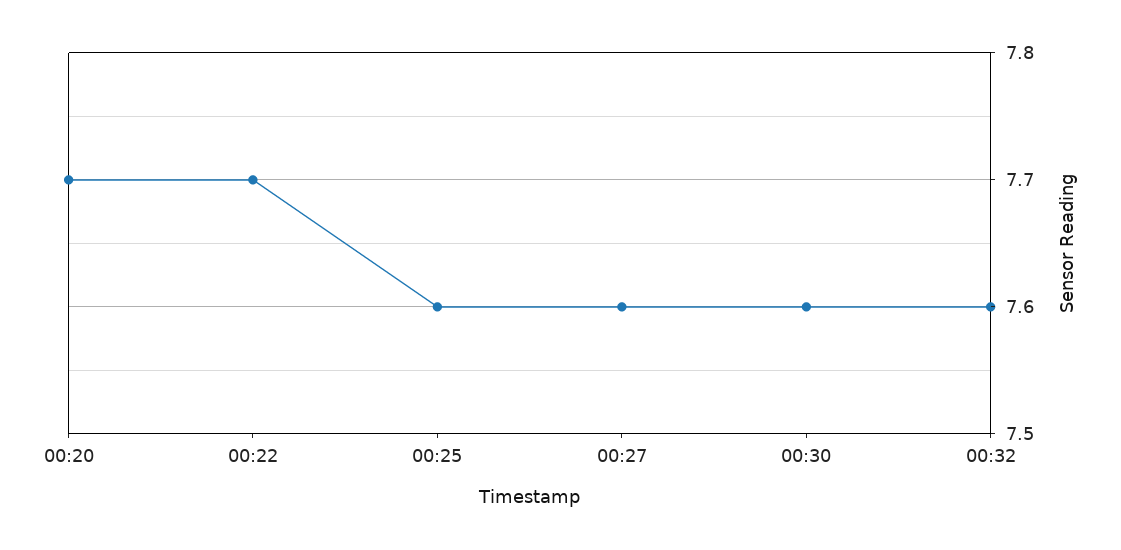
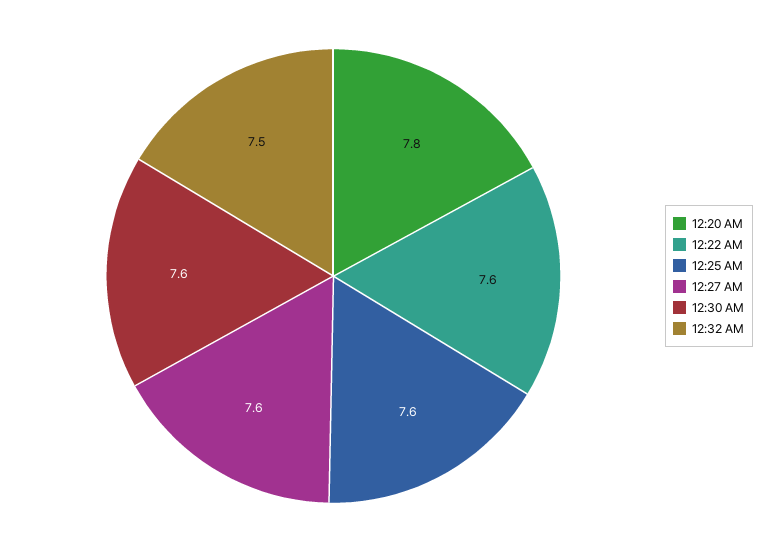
00:20: 7.7 -> 7.8
00:22: 7.7 -> 7.6
00:32: 7.6 -> 7.5

